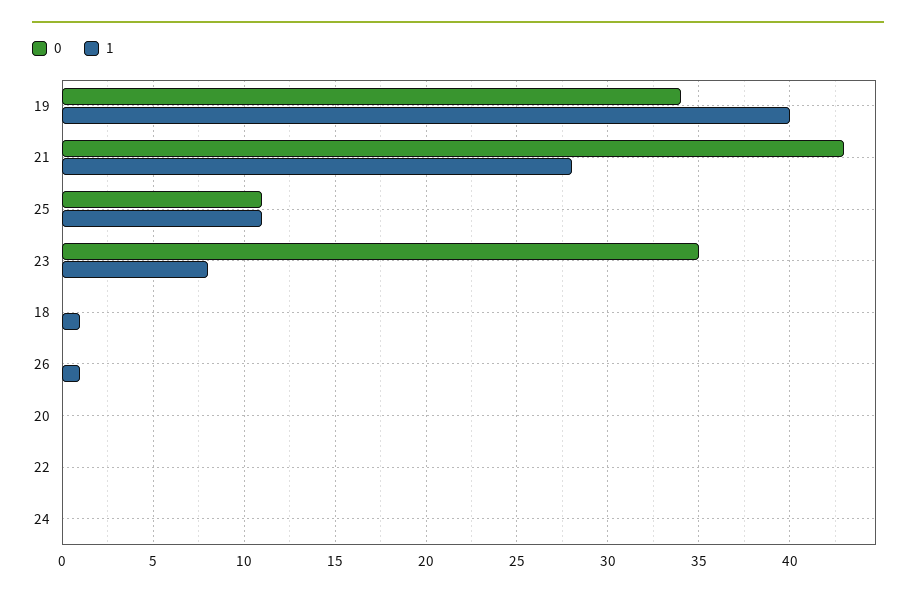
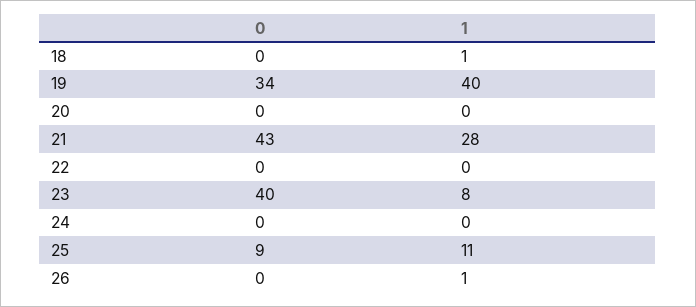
0, 25: 11 -> 9
0, 23: 35 -> 40

